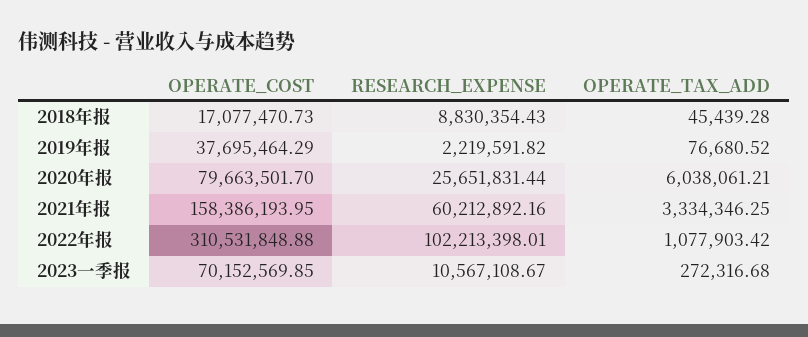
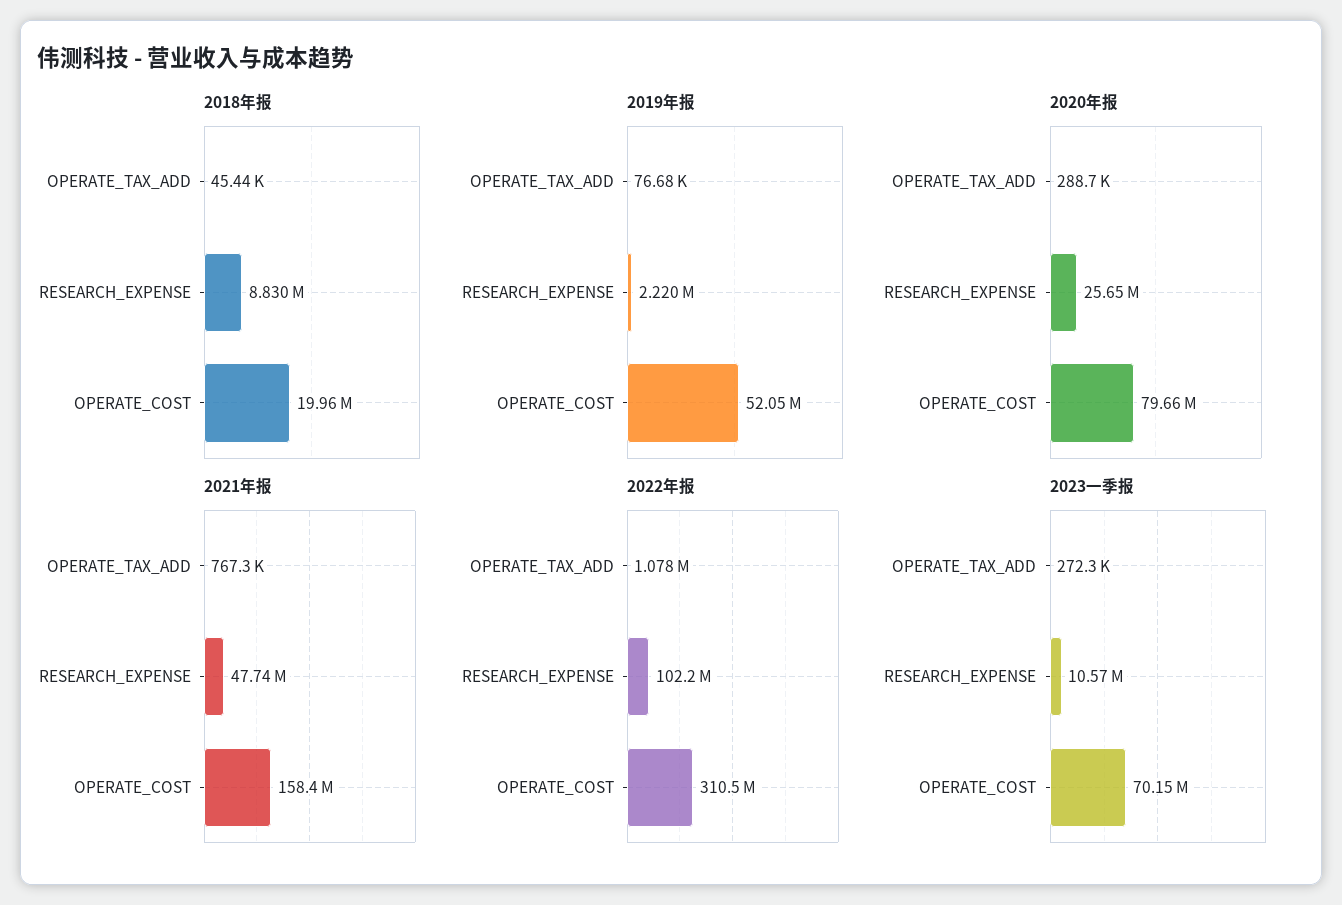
2018年报, OPERATE_COST: 17077470.73 -> 19960000
2019年报, OPERATE_COST: 37695464.29 -> 52050000
2020年报, OPERATE_TAX_ADD: 6038061.21 -> 288700
2021年报, RESEARCH_EXPENSE: 60212892.16 -> 47740000
2021年报, OPERATE_TAX_ADD: 3334346.25 -> 767300

